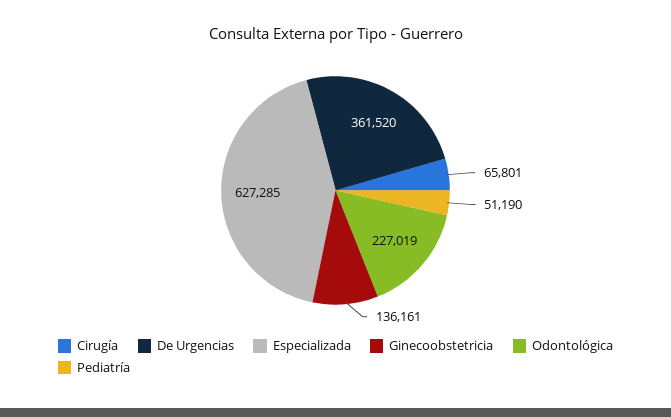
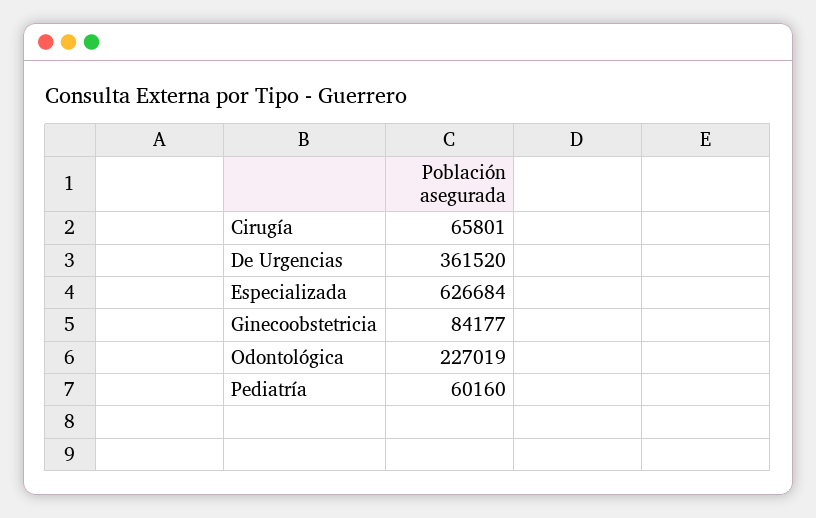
Especializada: 627285 -> 626684
Ginecoobstetricia: 136161 -> 84177
Pediatría: 51190 -> 60160

